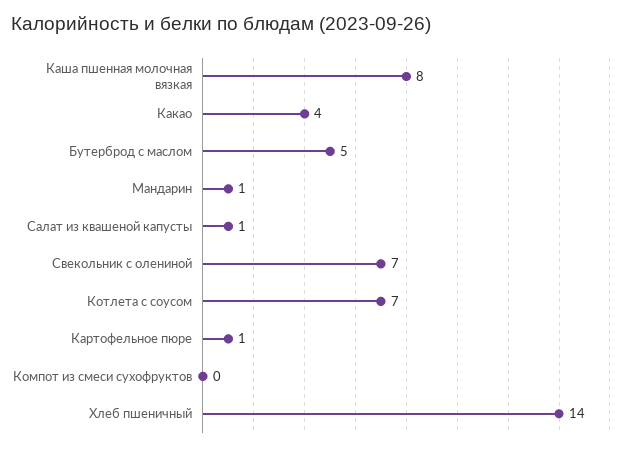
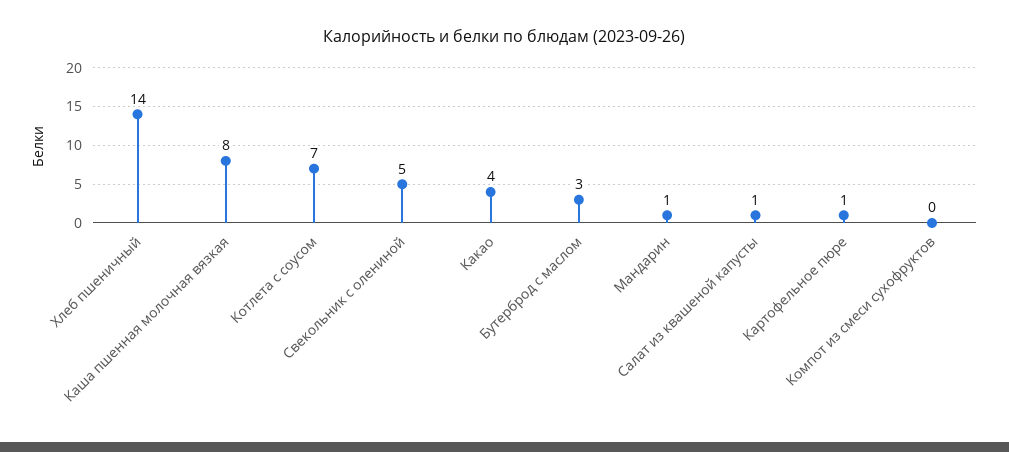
Бутерброд с маслом: 5 -> 3
Свекольник с олениной: 7 -> 5

